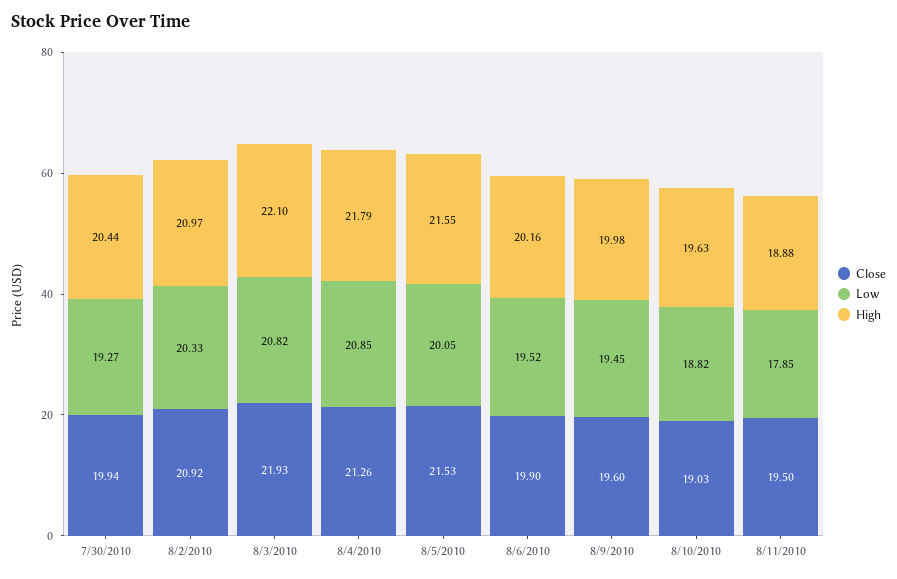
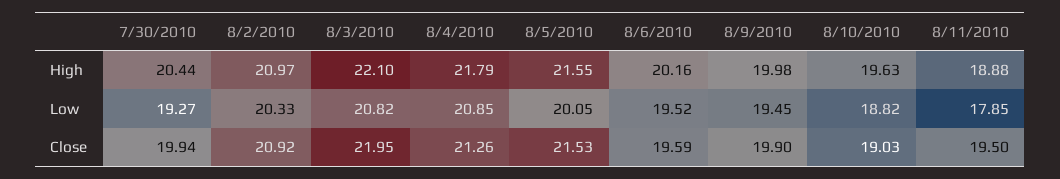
Close, 8/3/2010: 21.93 -> 21.95
Close, 8/6/2010: 19.9 -> 19.59
Close, 8/9/2010: 19.6 -> 19.9

